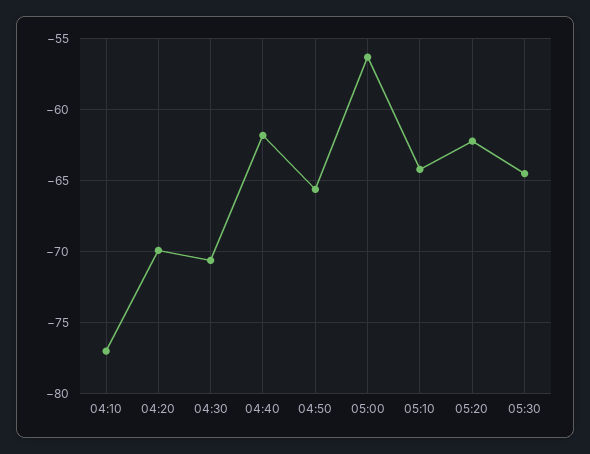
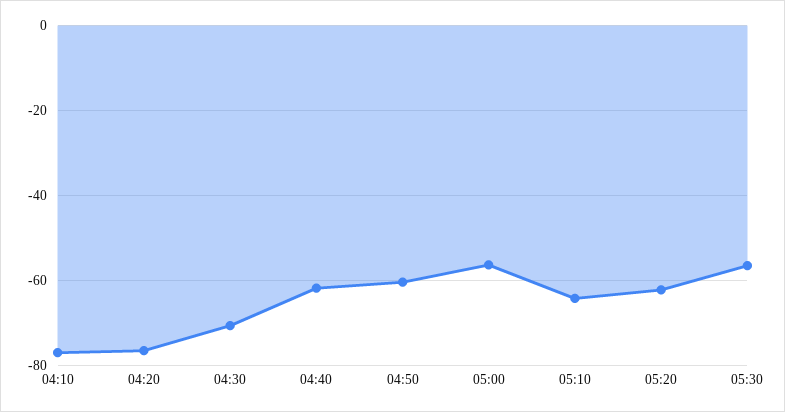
04:20: -70 -> -76
04:50: -65.5 -> -60
05:30: -64.5 -> -56

